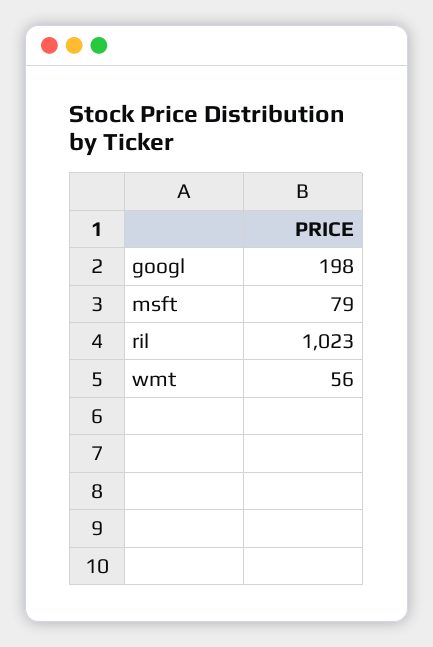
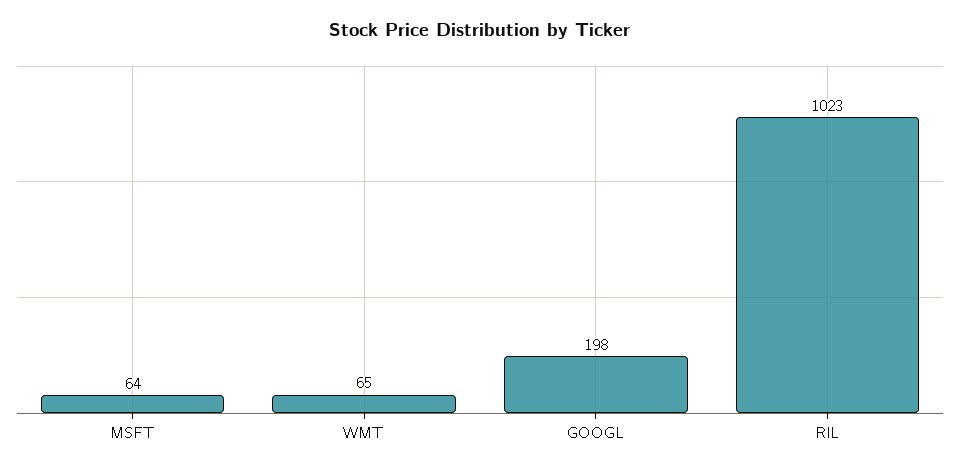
msft: 79 -> 64
wmt: 56 -> 65

